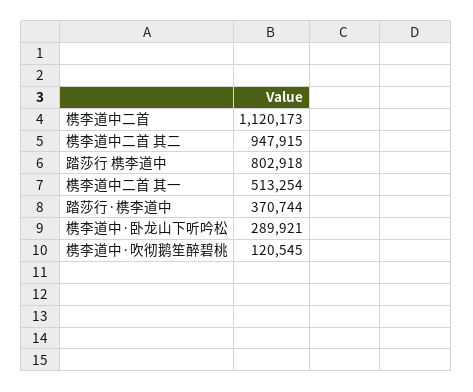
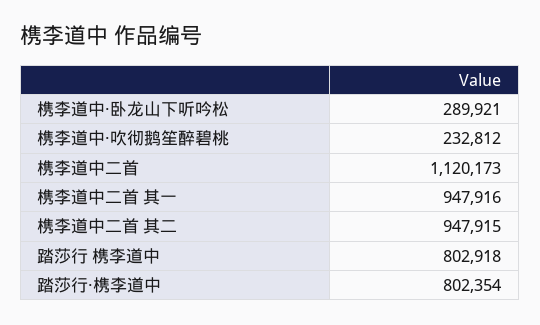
槜李道中二首 其一: 513254 -> 947916
踏莎行·槜李道中: 370744 -> 802354
槜李道中·吹彻鹅笙醉碧桃: 120545 -> 232812

